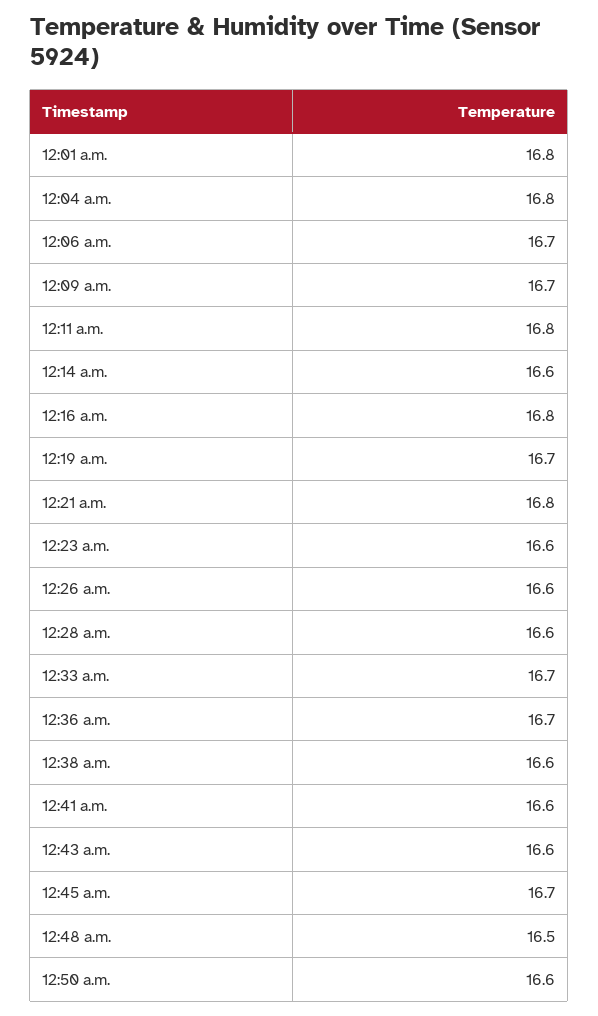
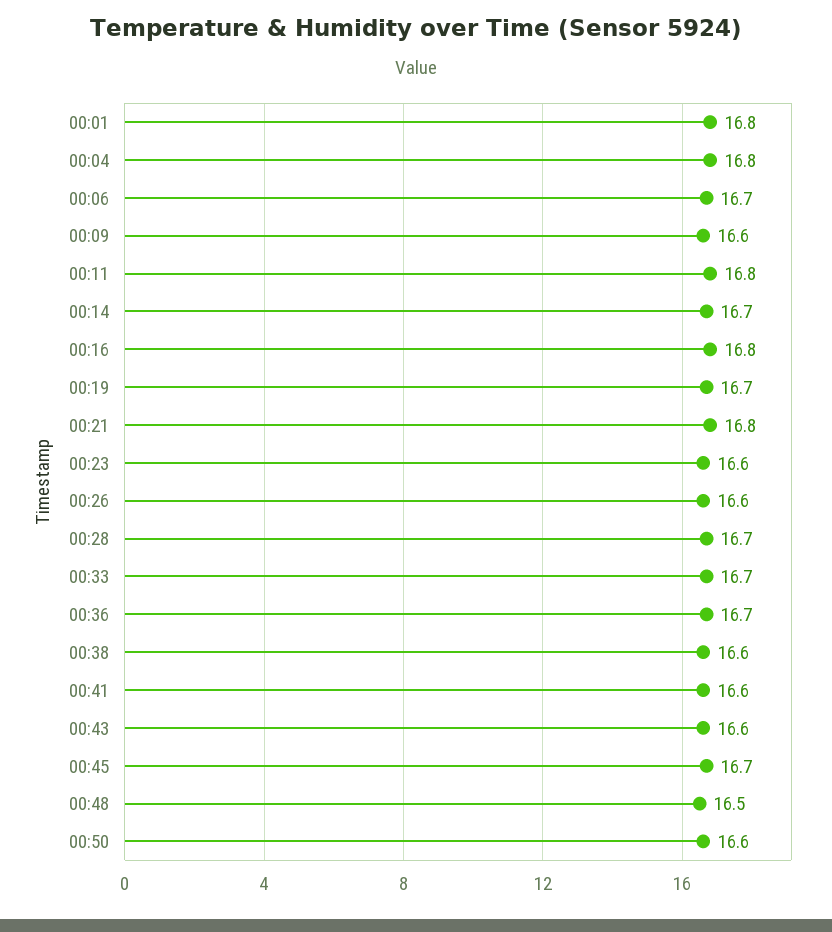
12:09 a.m.: 16.7 -> 16.6
12:14 a.m.: 16.6 -> 16.7
12:28 a.m.: 16.6 -> 16.7

